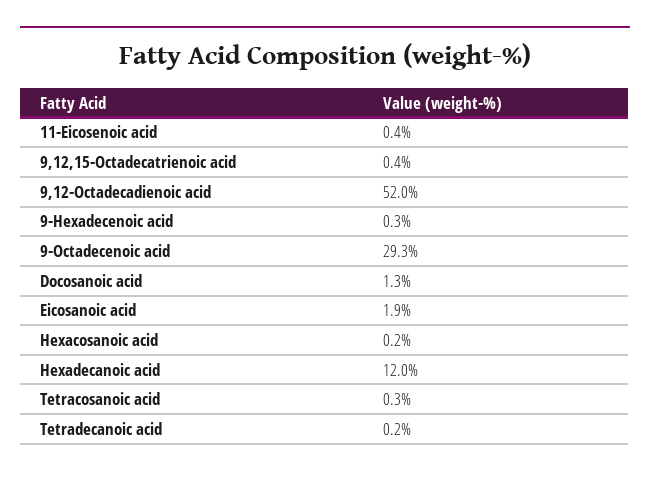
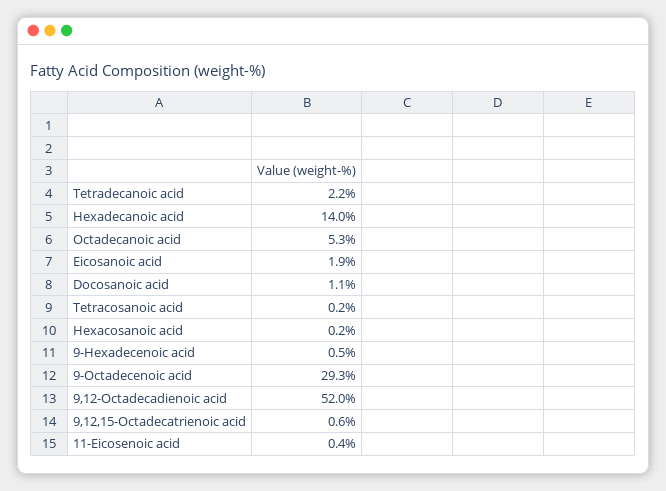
9,12,15-Octadecatrienoic acid: 0.4 -> 0.6
9-Hexadecenoic acid: 0.3 -> 0.5
Docosanoic acid: 1.3 -> 1.1
Hexadecanoic acid: 12 -> 14
Tetracosanoic acid: 0.3 -> 0.2
Tetradecanoic acid: 0.2 -> 2.2
Octadecanoic acid: none -> 5.3

